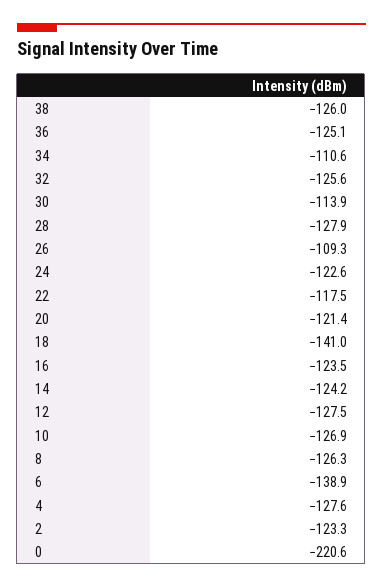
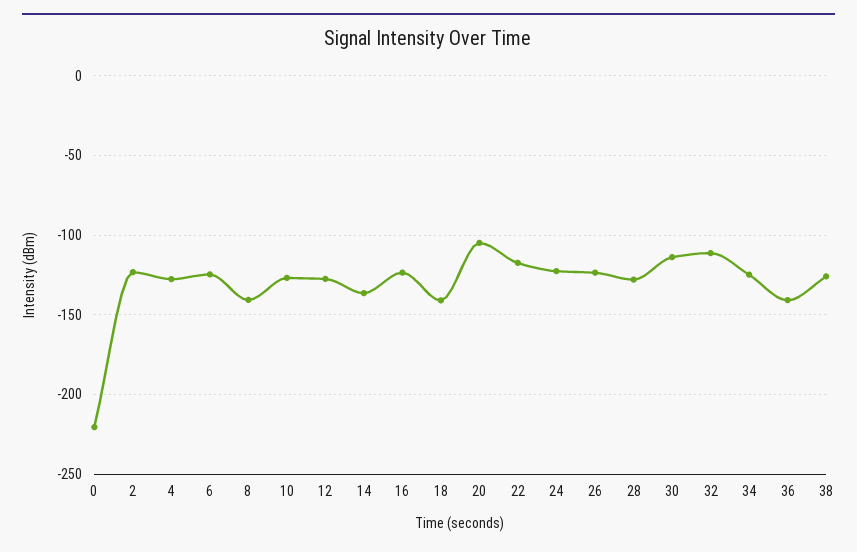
36: -125.1 -> -140
34: -110.6 -> -125
32: -125.6 -> -110
26: -109.3 -> -125
20: -121.4 -> -105
14: -124.2 -> -135
8: -126.3 -> -140
6: -138.9 -> -125

